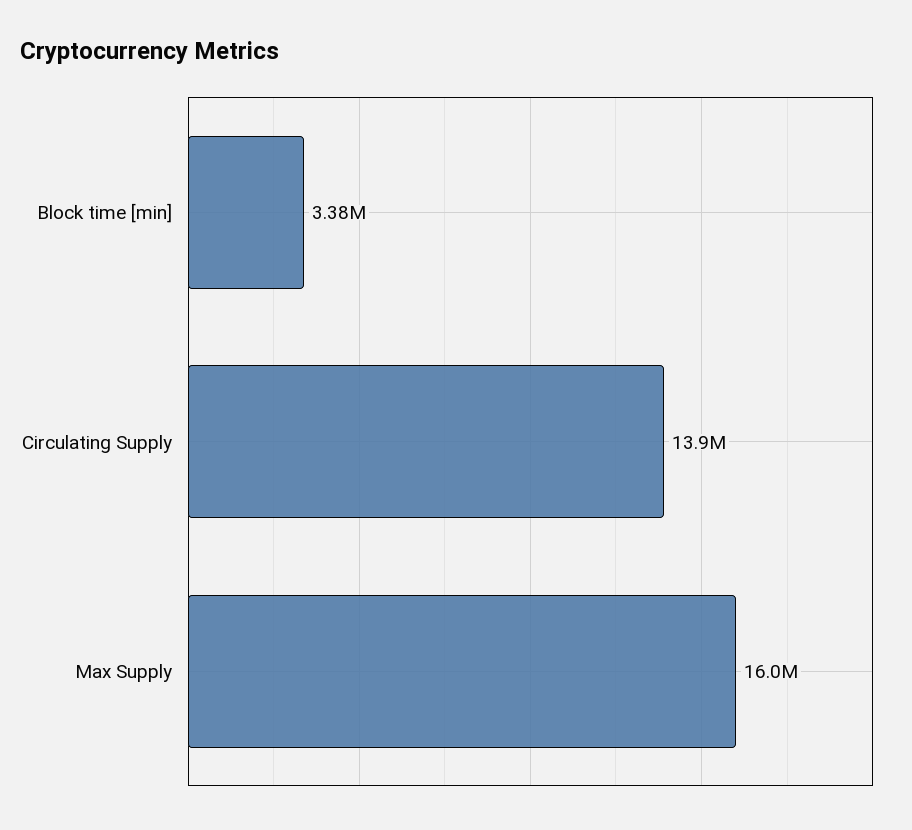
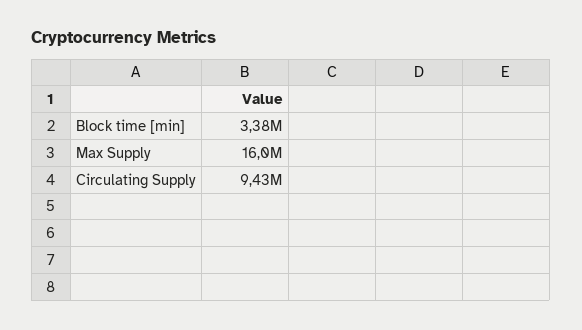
Circulating Supply: 13900000 -> 9430000

